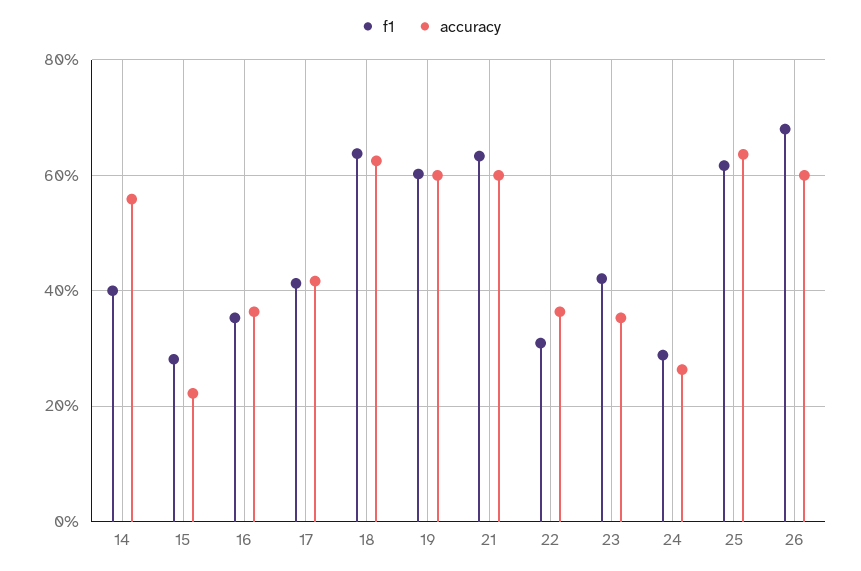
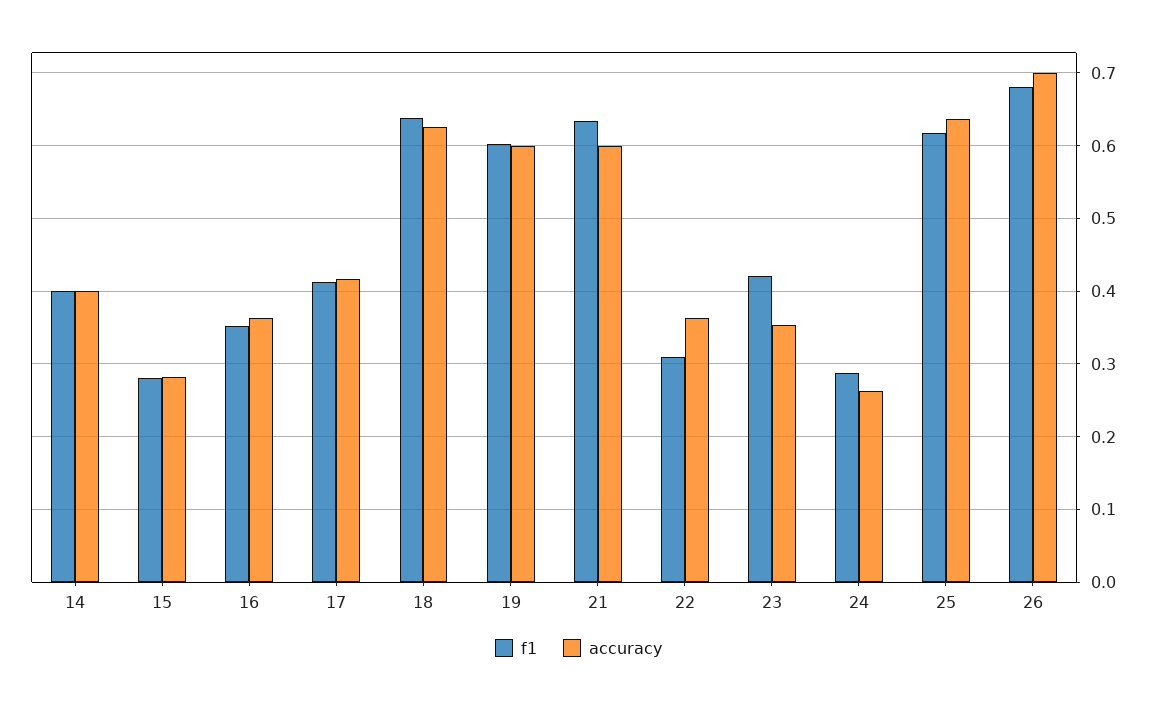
accuracy, 14: 0.56 -> 0.4
accuracy, 15: 0.22 -> 0.28
accuracy, 26: 0.6 -> 0.7

